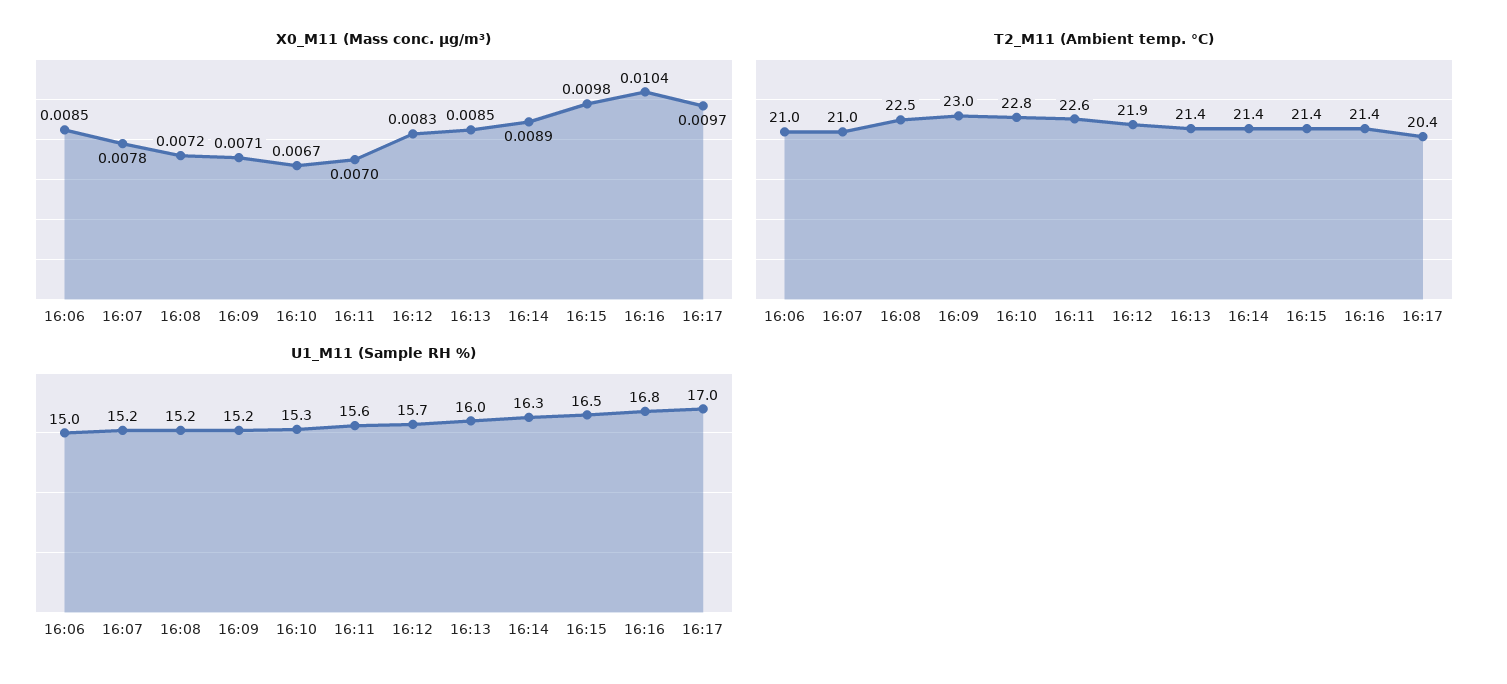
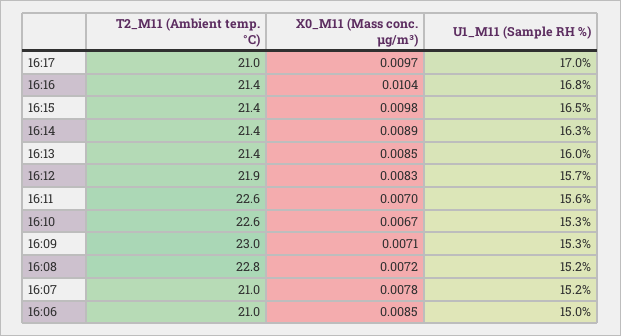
T2_M11 (Ambient temp. °C), 16:08: 22.5 -> 22.8
T2_M11 (Ambient temp. °C), 16:10: 22.8 -> 22.6
T2_M11 (Ambient temp. °C), 16:17: 20.4 -> 21
U1_M11 (Sample RH %), 16:09: 15.2 -> 15.3

